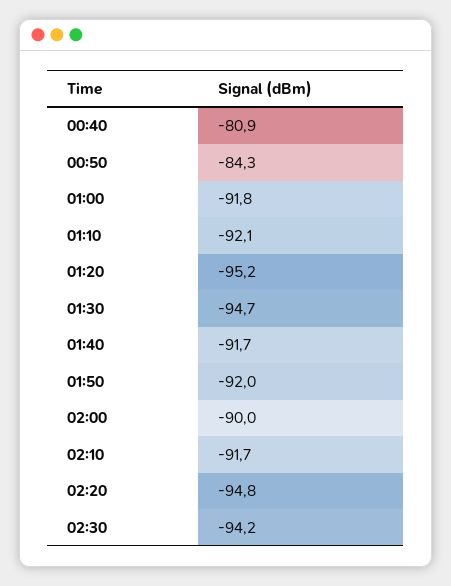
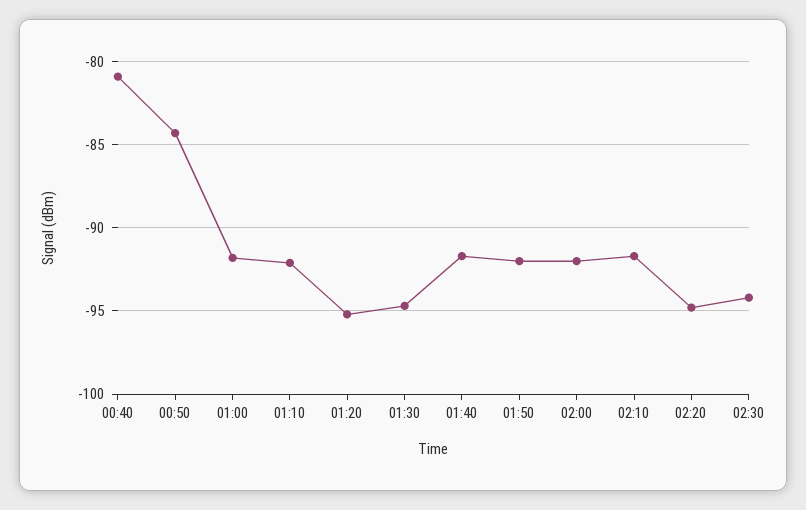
02:00: -90 -> -92

